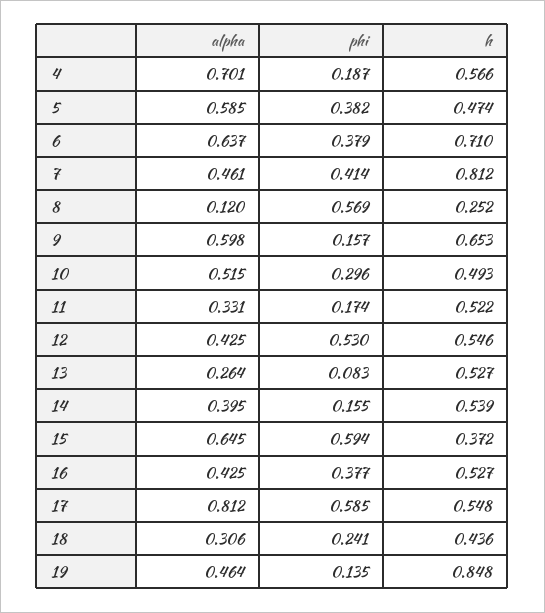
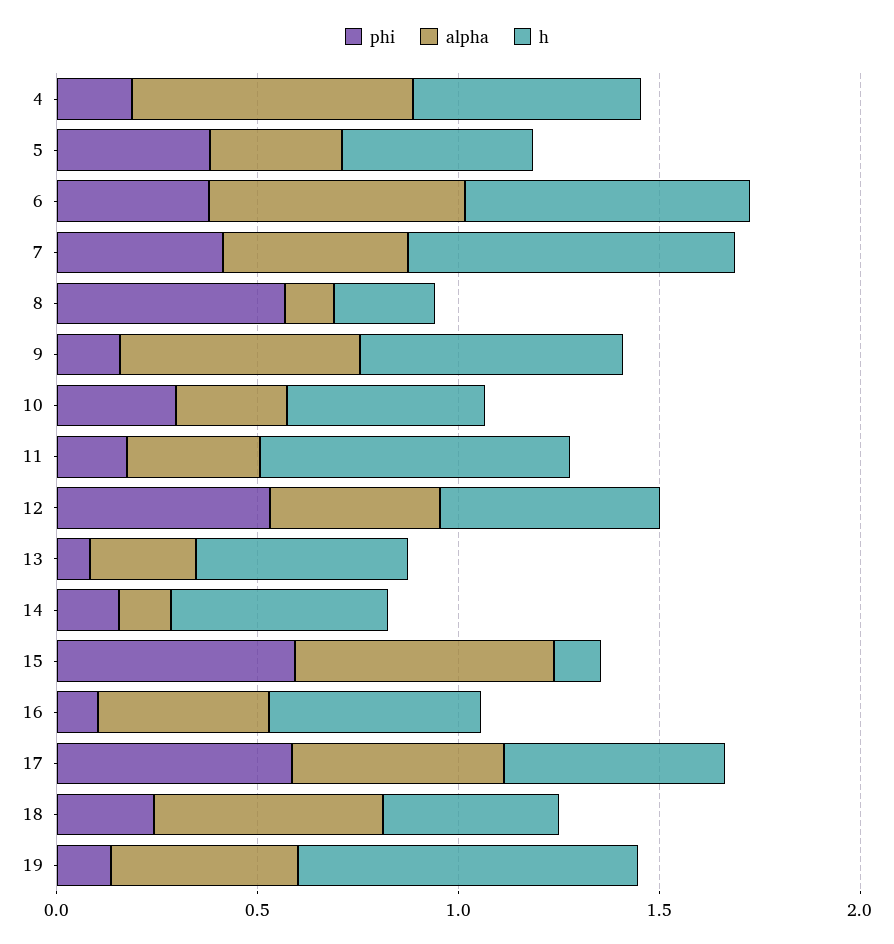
alpha, 5: 0.585 -> 0.3
alpha, 10: 0.515 -> 0.3
h, 11: 0.522 -> 0.8
alpha, 14: 0.395 -> 0.1
h, 15: 0.372 -> 0.1
phi, 16: 0.377 -> 0.1
alpha, 17: 0.812 -> 0.5
alpha, 18: 0.306 -> 0.6

